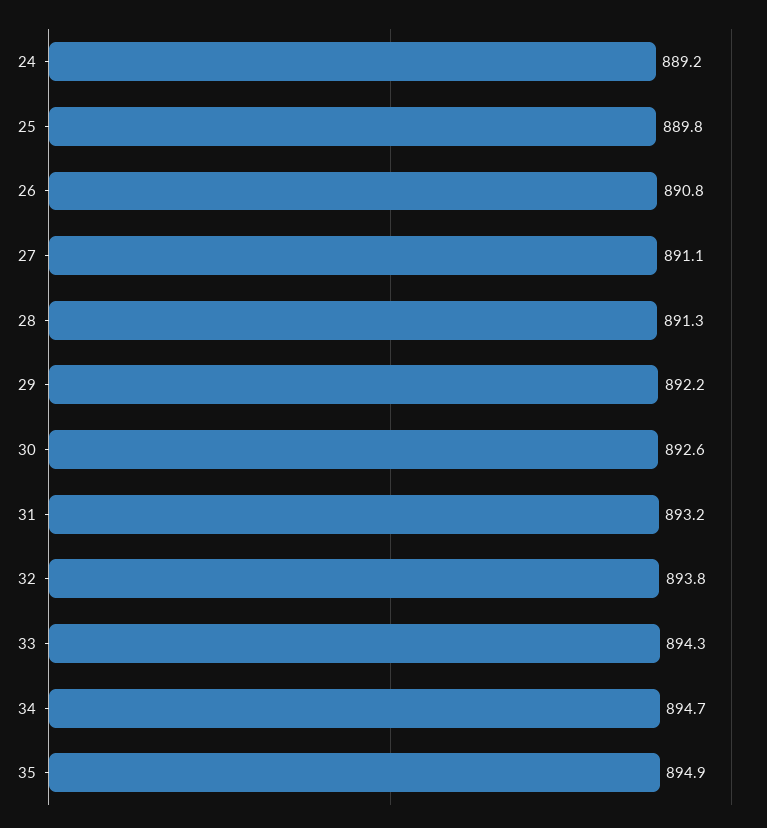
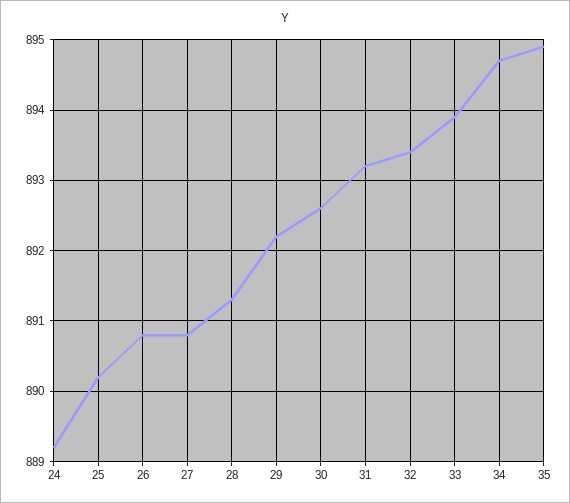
25: 889.8 -> 890.2
27: 891.1 -> 890.8
32: 893.8 -> 893.4
33: 894.3 -> 893.9

